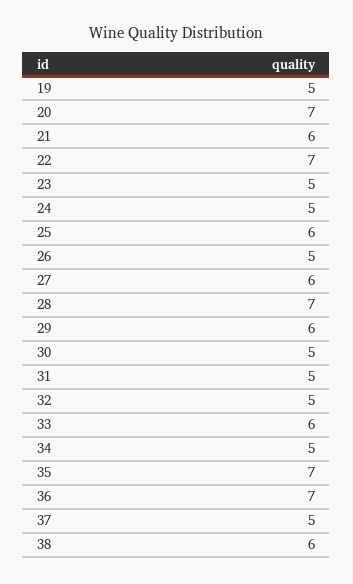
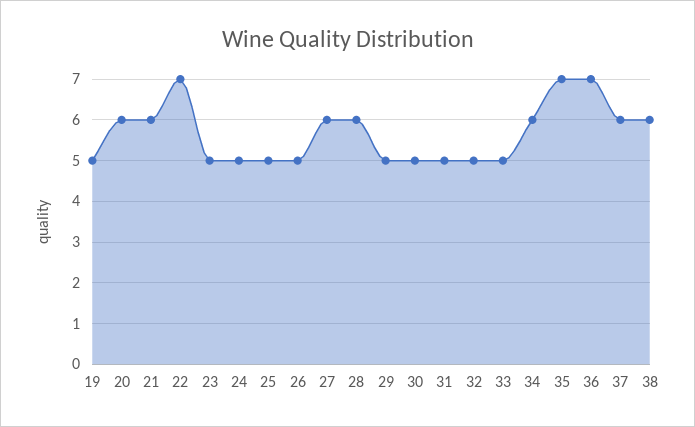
20: 7 -> 6
25: 6 -> 5
28: 7 -> 6
29: 6 -> 5
33: 6 -> 5
34: 5 -> 6
37: 5 -> 6

